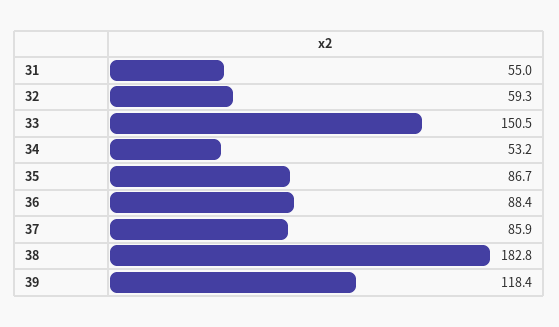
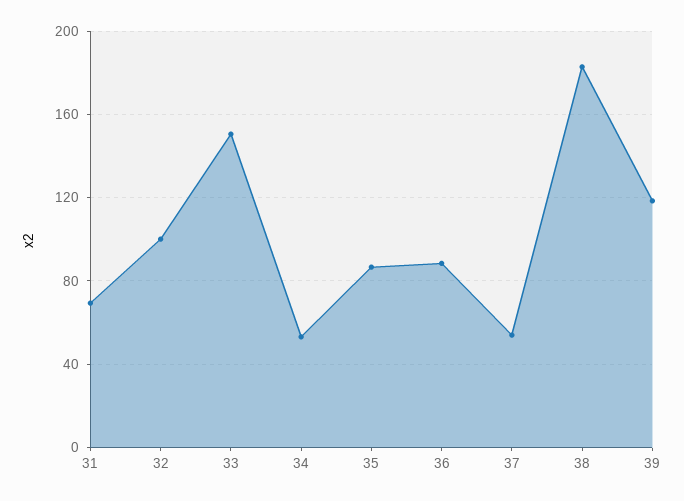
31: 55 -> 70
32: 59.3 -> 100
37: 85.9 -> 55

